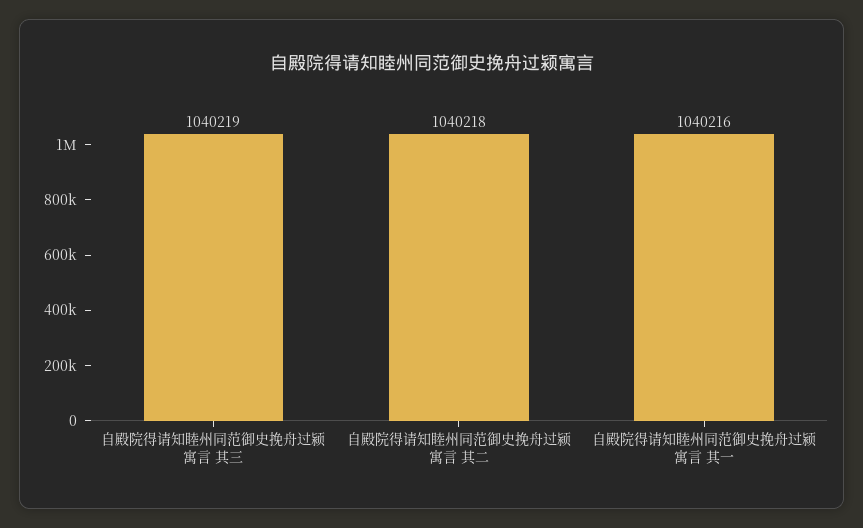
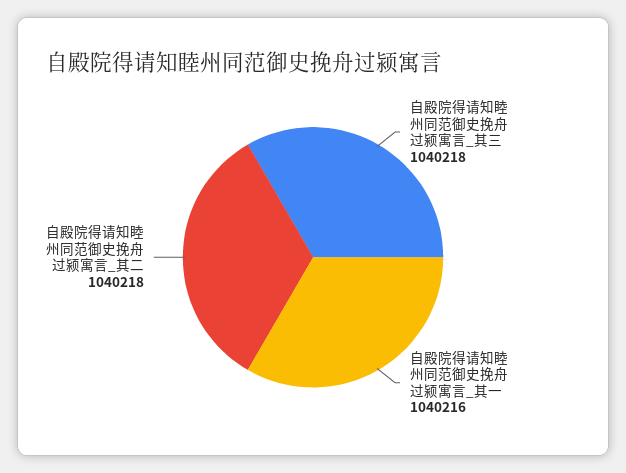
自殿院得请知睦州同范御史挽舟过颍寓言 其三: 1040219 -> 1040218

